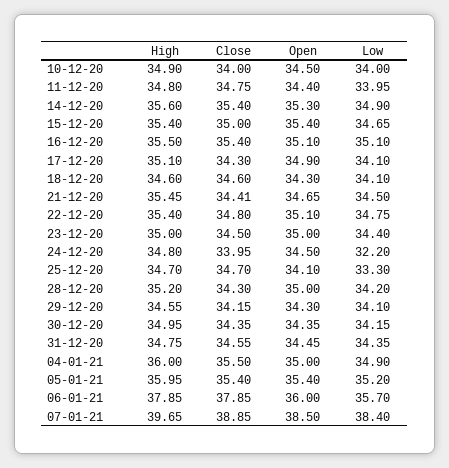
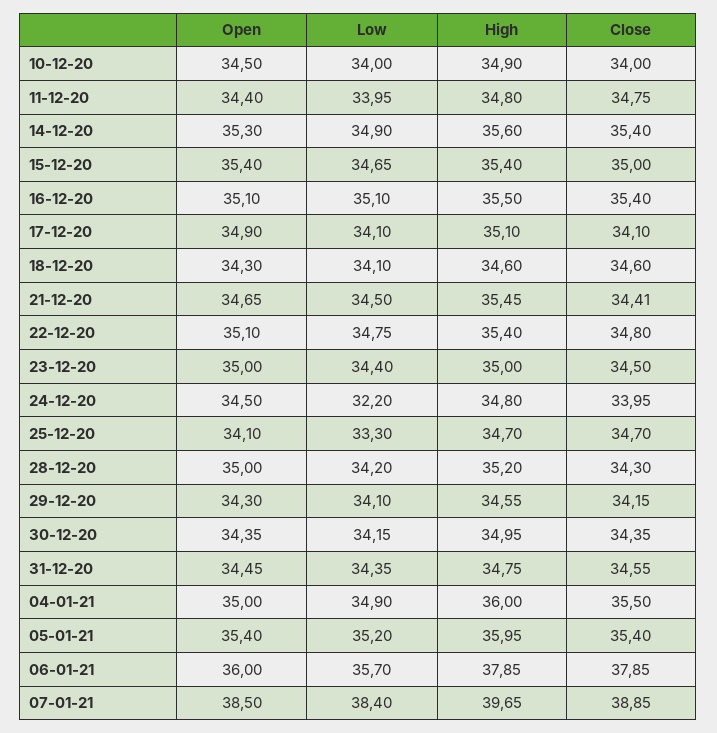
Close, 17-12-20: 34.3 -> 34.1

